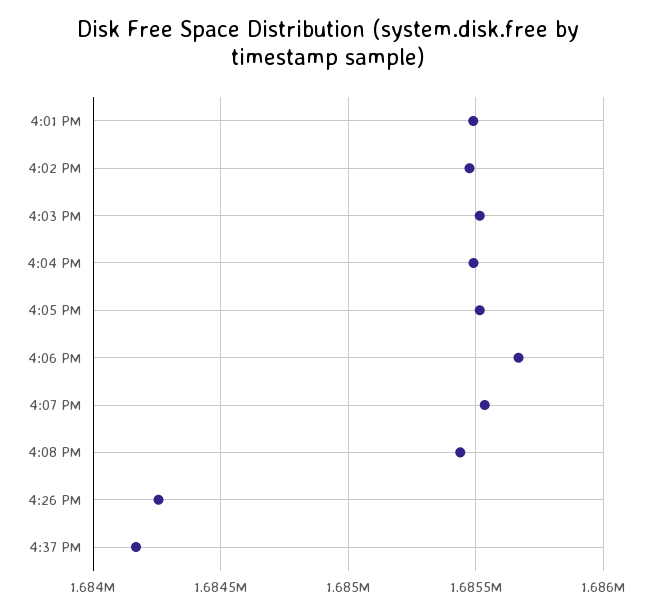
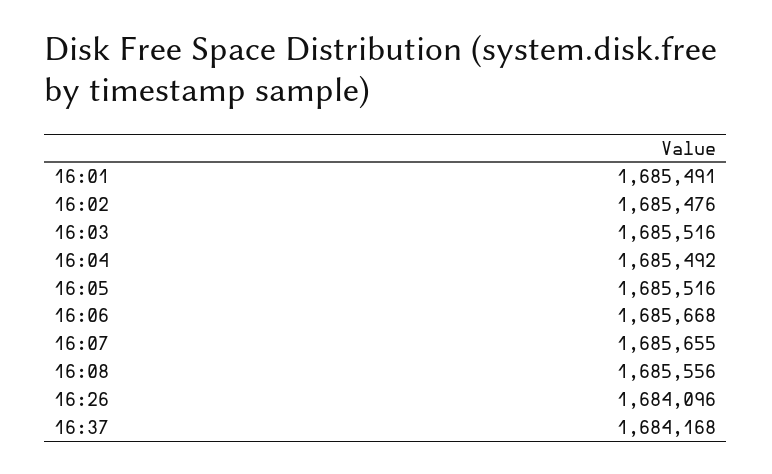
4:07 PM: 1685550 -> 1685655
4:08 PM: 1685450 -> 1685556
4:26 PM: 1684250 -> 1684096

